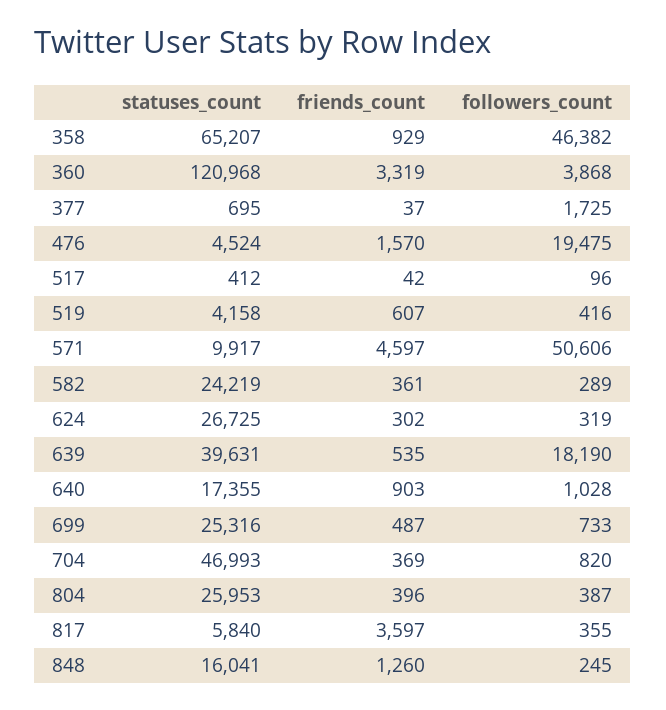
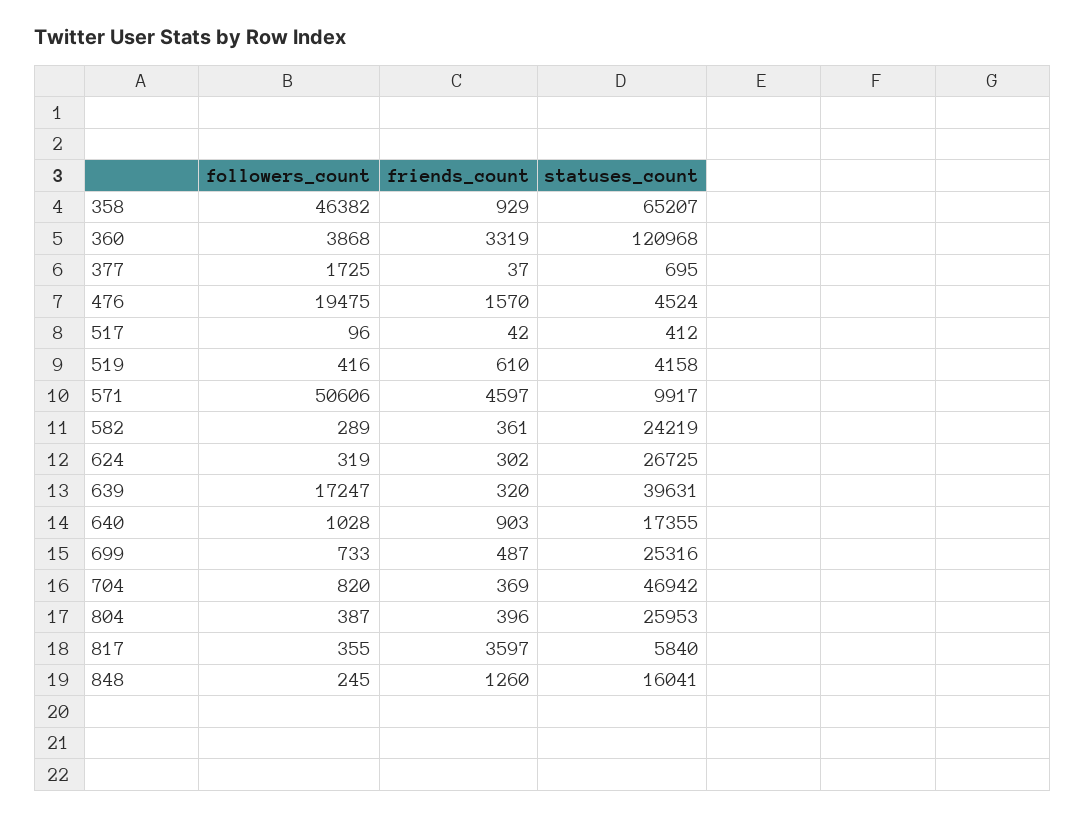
friends_count, 519: 607 -> 610
friends_count, 639: 535 -> 320
followers_count, 639: 18190 -> 17247
statuses_count, 704: 46993 -> 46942

